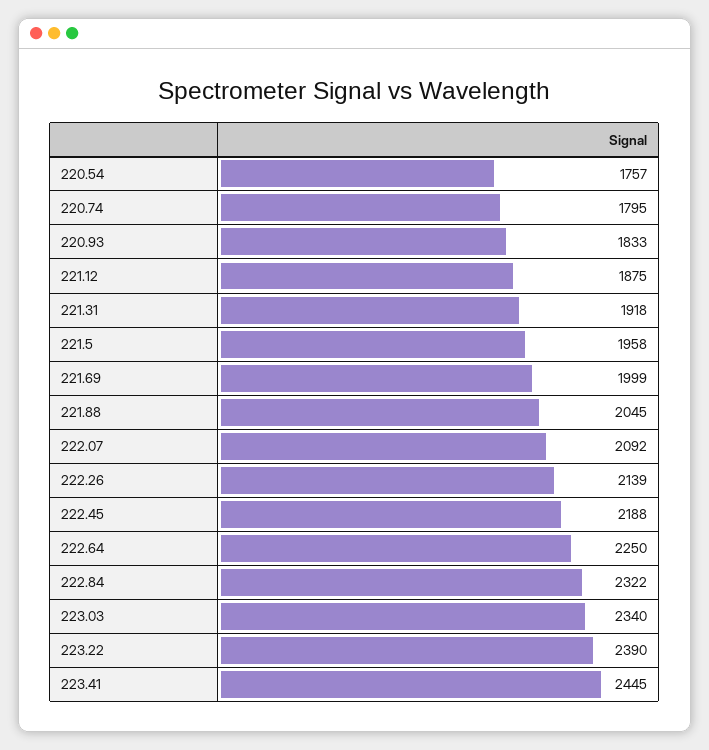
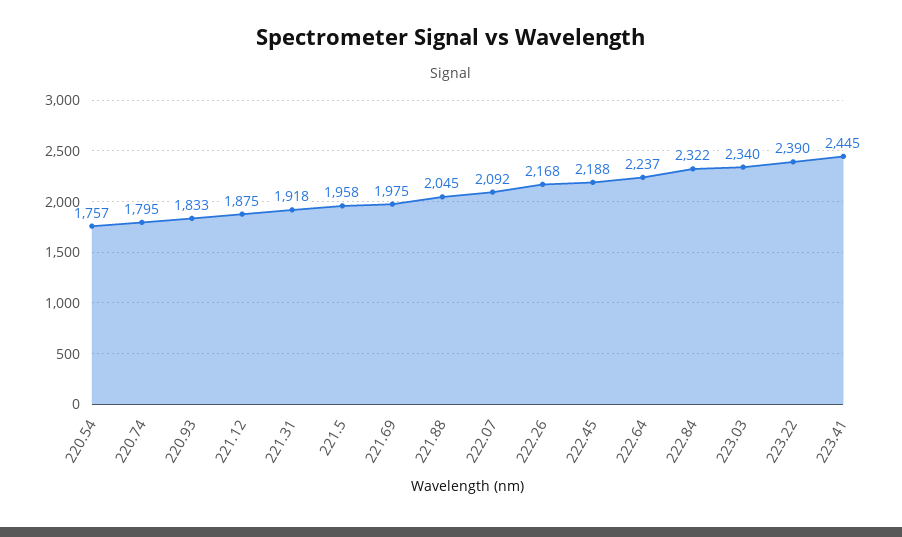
221.69: 1999 -> 1975
222.26: 2139 -> 2168
222.64: 2250 -> 2237

